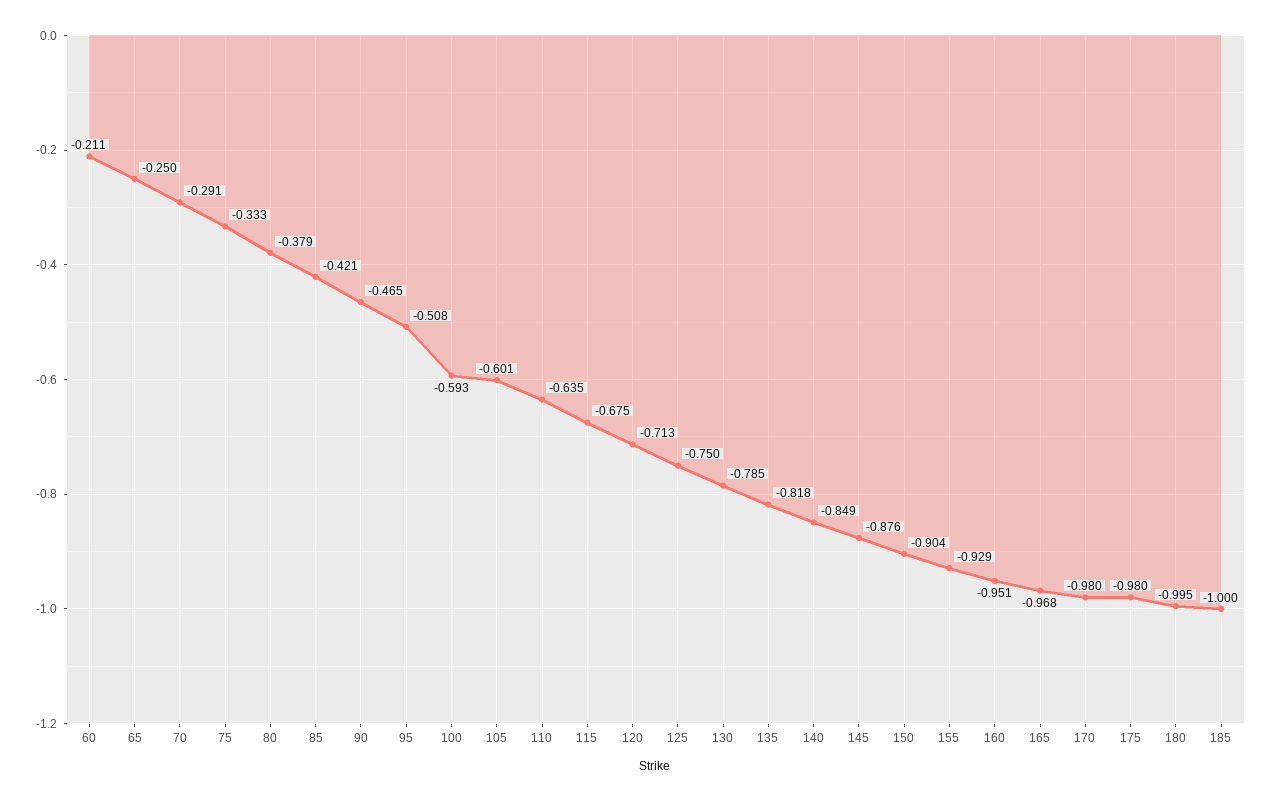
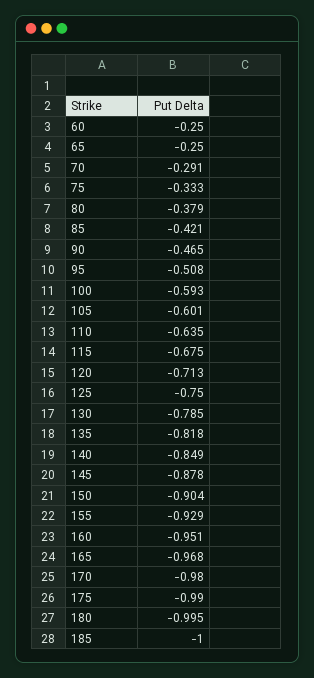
60: -0.211 -> -0.25
145: -0.876 -> -0.878
175: -0.98 -> -0.99

